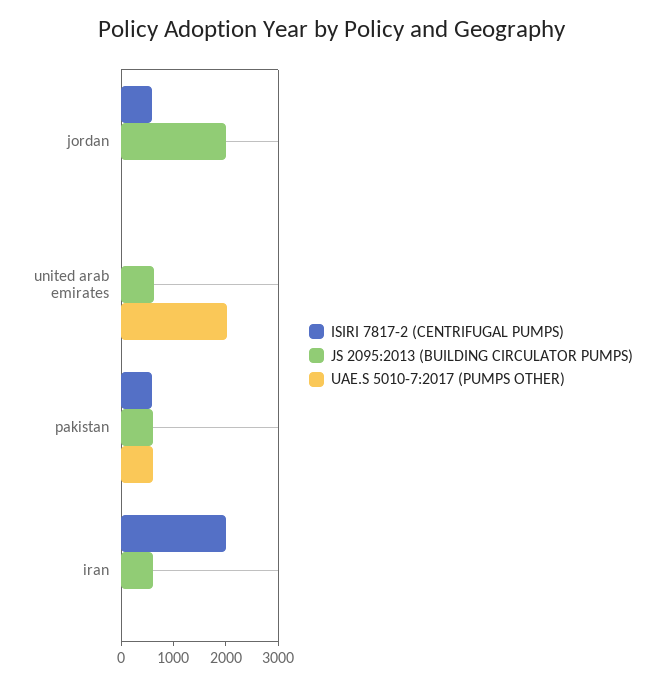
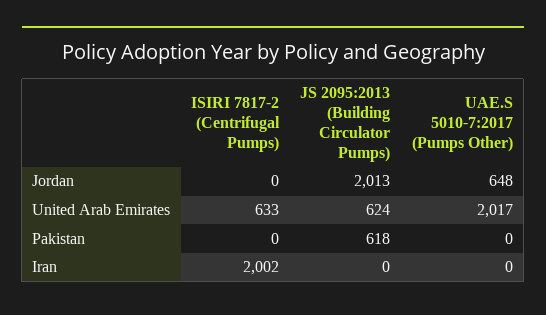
ISIRI 7817-2 (CENTRIFUGAL PUMPS), jordan: 600 -> 0
UAE.S 5010-7:2017 (PUMPS OTHER), jordan: 0 -> 648
ISIRI 7817-2 (CENTRIFUGAL PUMPS), united arab emirates: 0 -> 633
ISIRI 7817-2 (CENTRIFUGAL PUMPS), pakistan: 600 -> 0
UAE.S 5010-7:2017 (PUMPS OTHER), pakistan: 600 -> 0
JS 2095:2013 (BUILDING CIRCULATOR PUMPS), iran: 600 -> 0

